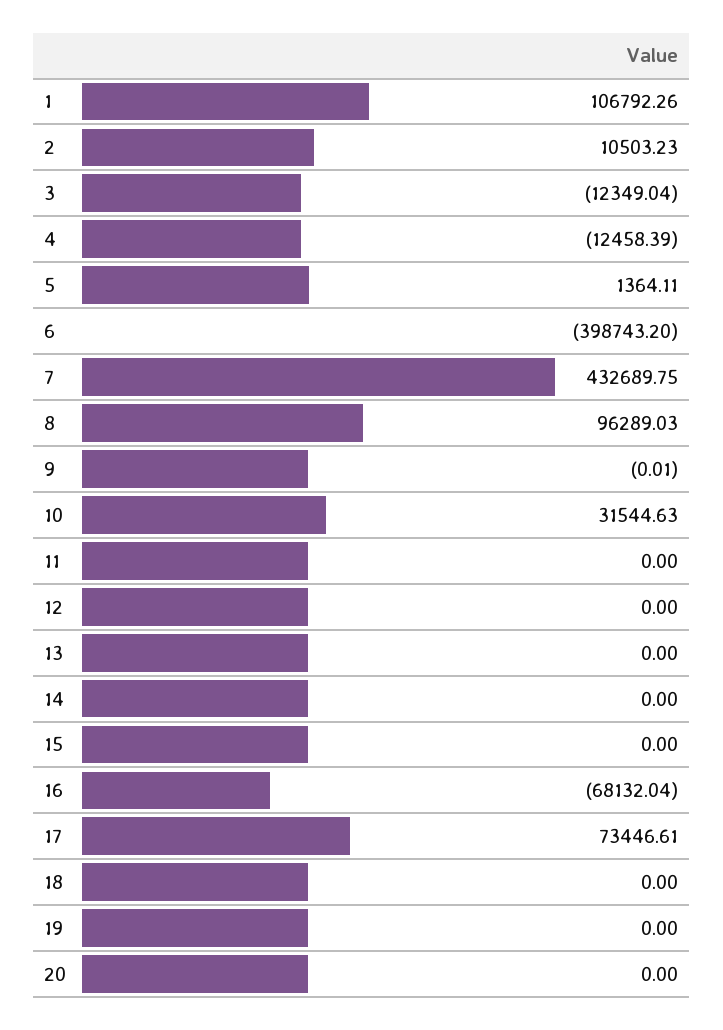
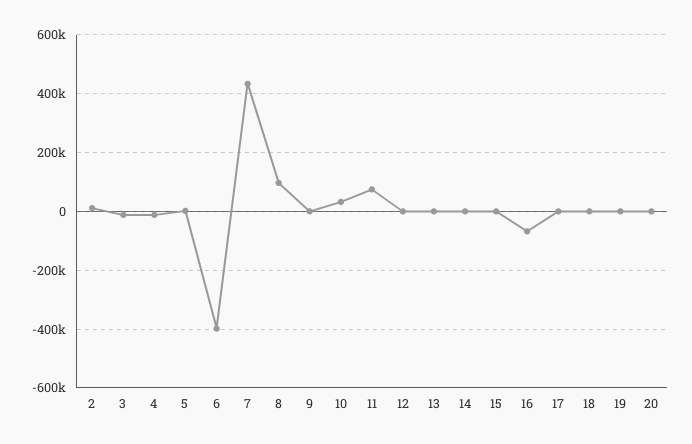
1: 106792.26 -> none
11: 0 -> 75000
17: 73446.61 -> 0

